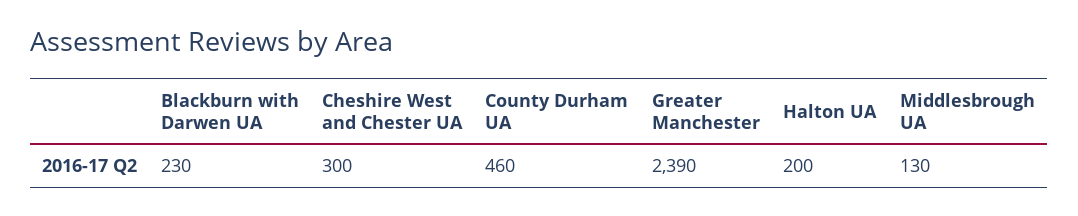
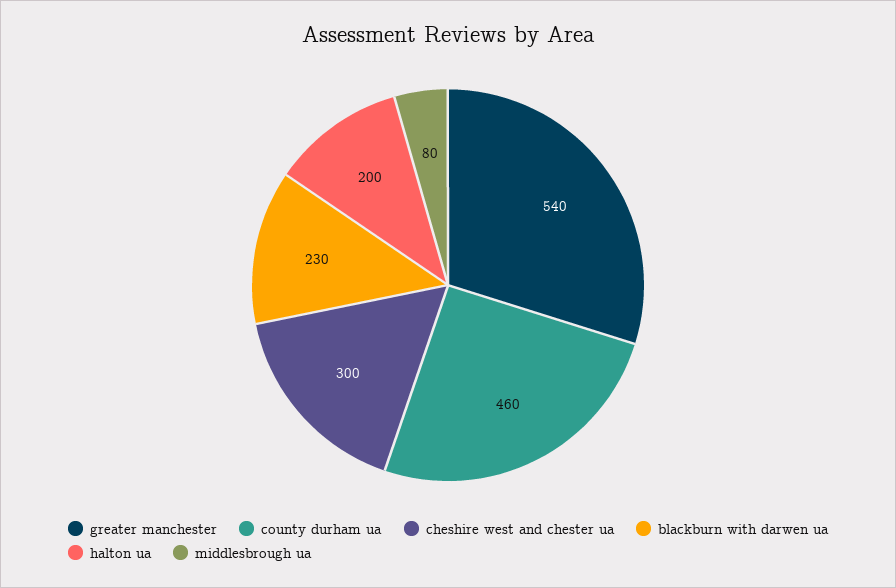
Greater Manchester: 2390 -> 540
Middlesbrough UA: 130 -> 80

